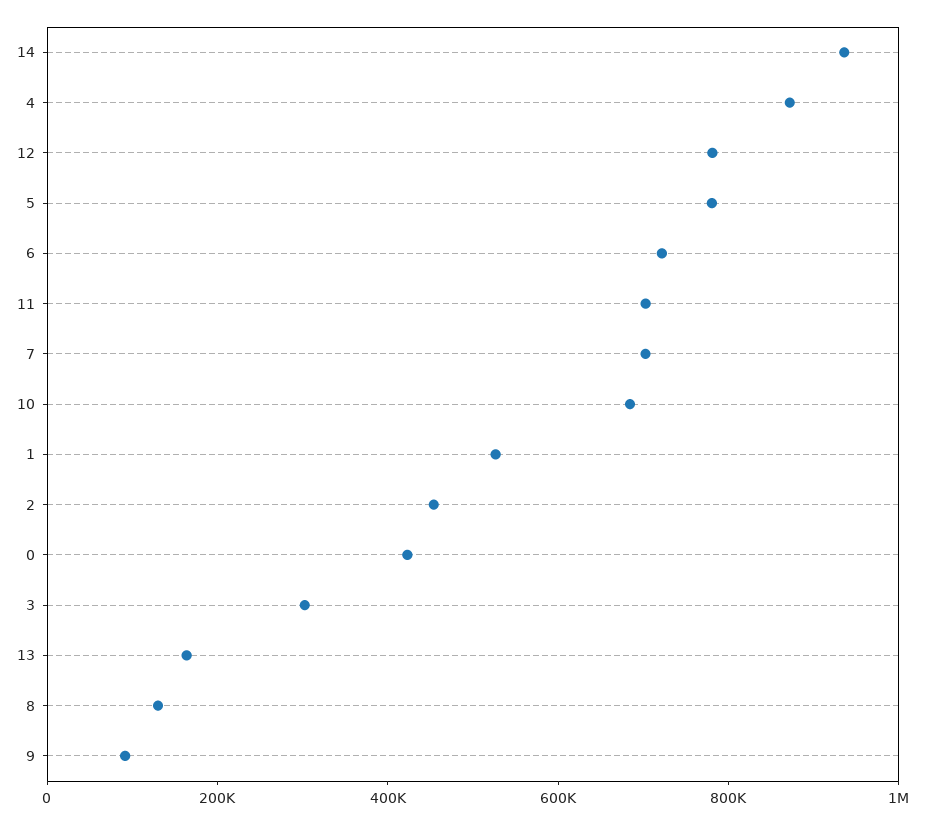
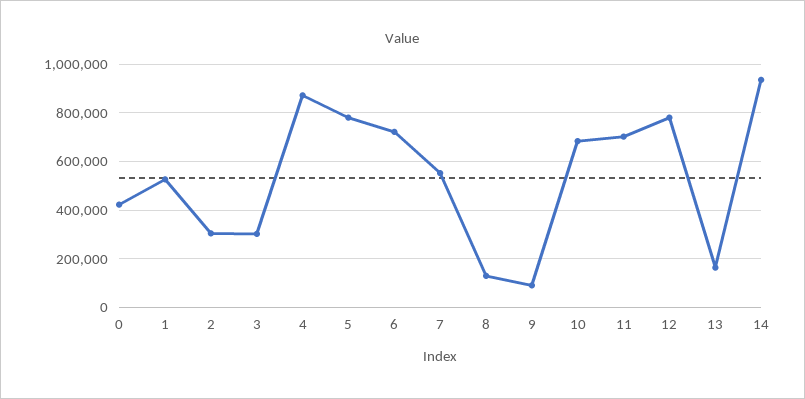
7: 700000 -> 550000
2: 450000 -> 300000

